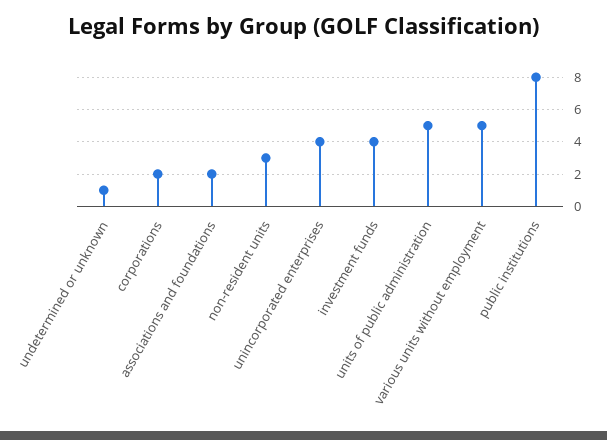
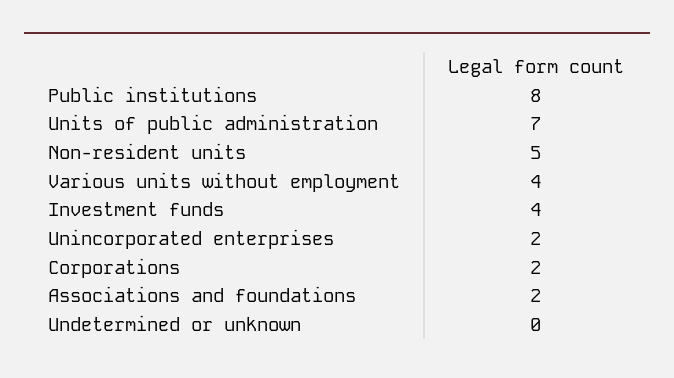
undetermined or unknown: 1 -> 0
non-resident units: 3 -> 5
unincorporated enterprises: 4 -> 2
units of public administration: 5 -> 7
various units without employment: 5 -> 4

